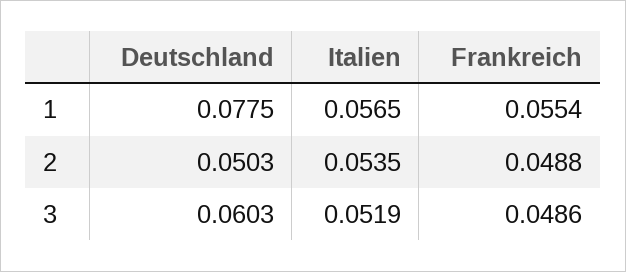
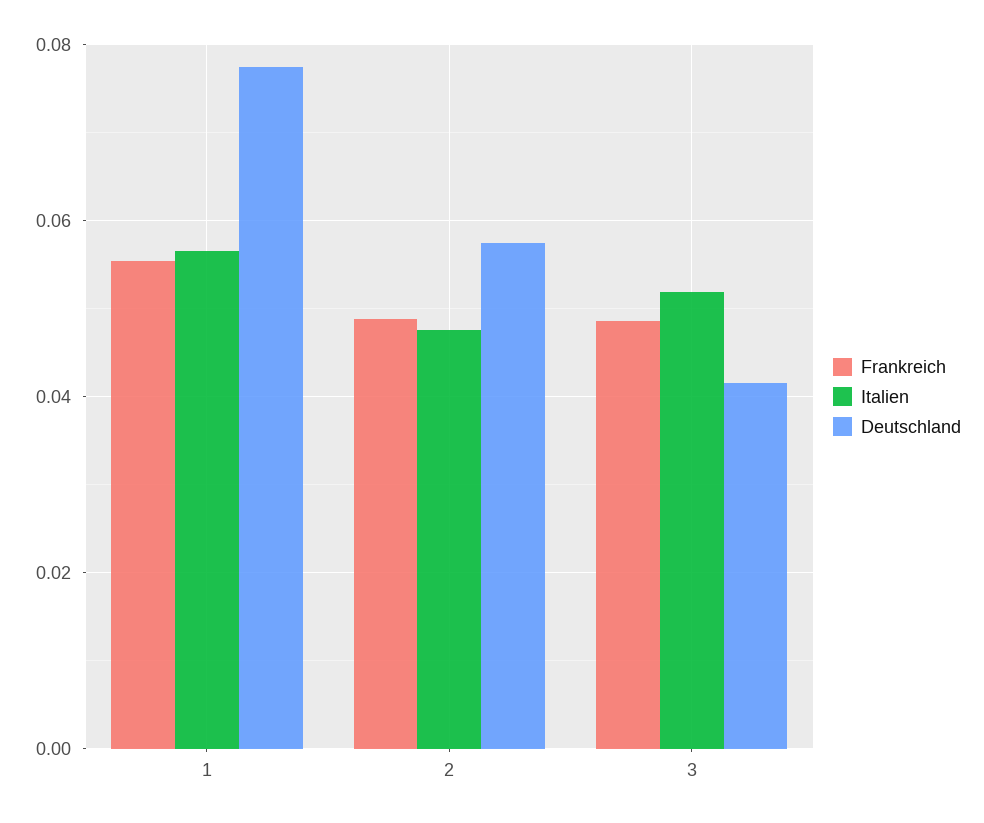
Deutschland, 2: 0.0503 -> 0.058
Italien, 2: 0.0535 -> 0.048
Deutschland, 3: 0.0603 -> 0.042

